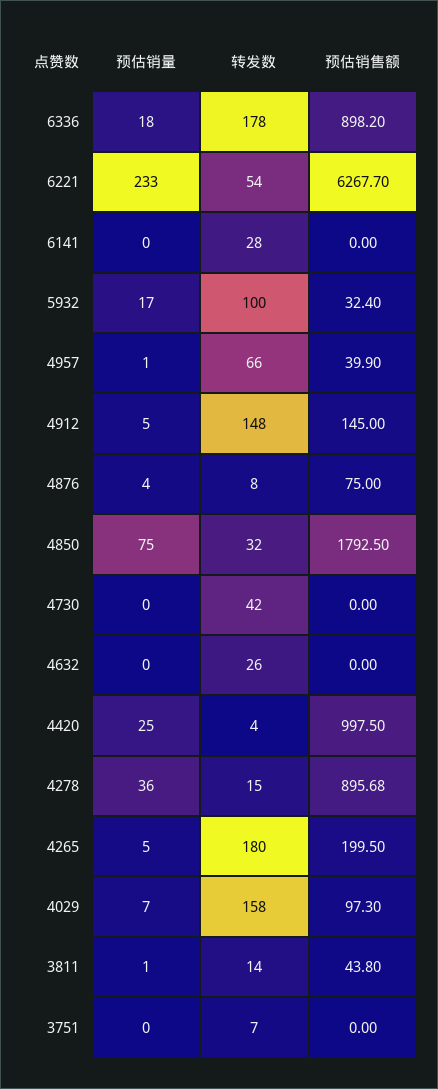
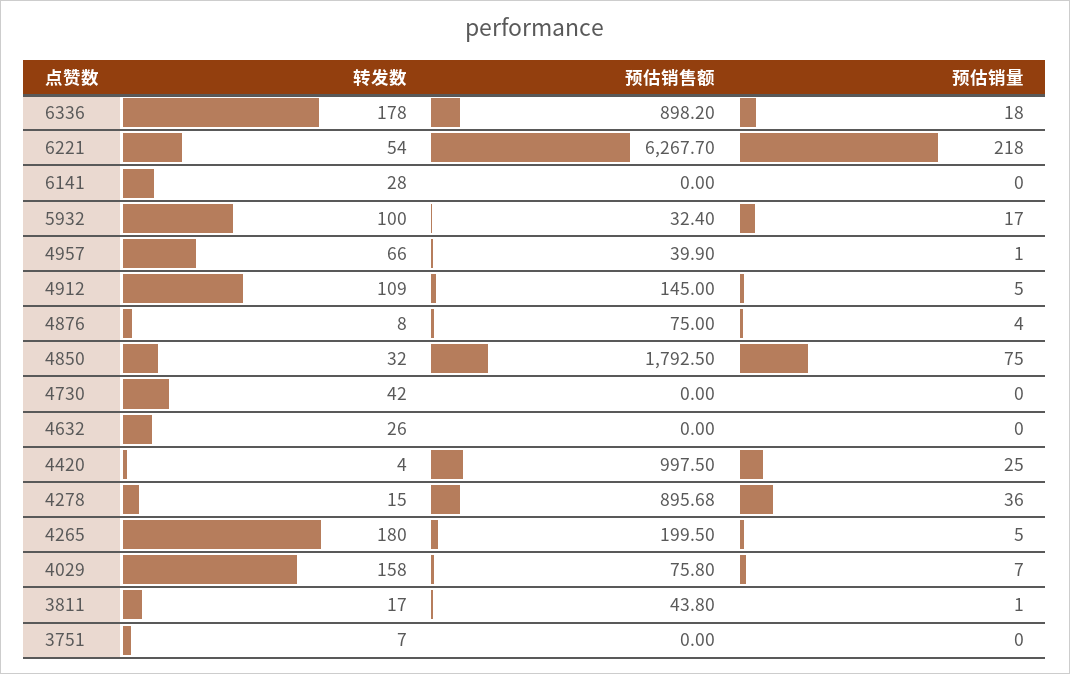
预估销量, 6221: 233 -> 218
转发数, 4912: 148 -> 109
预估销售额, 4029: 97.3 -> 75.8
转发数, 3811: 14 -> 17

